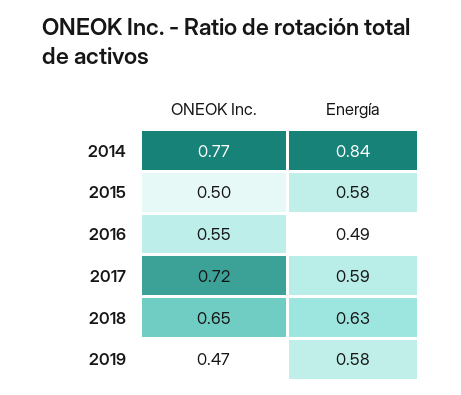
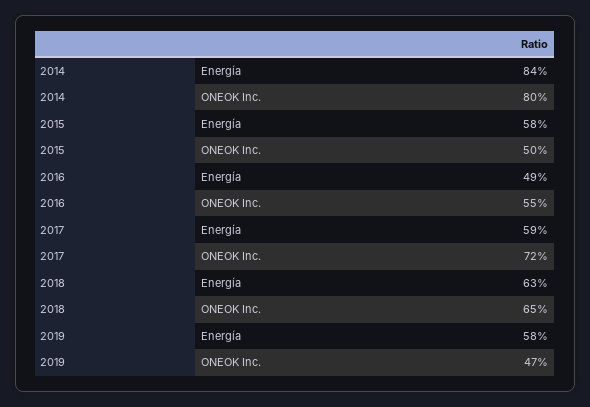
ONEOK Inc., 2014: 0.77 -> 0.8

